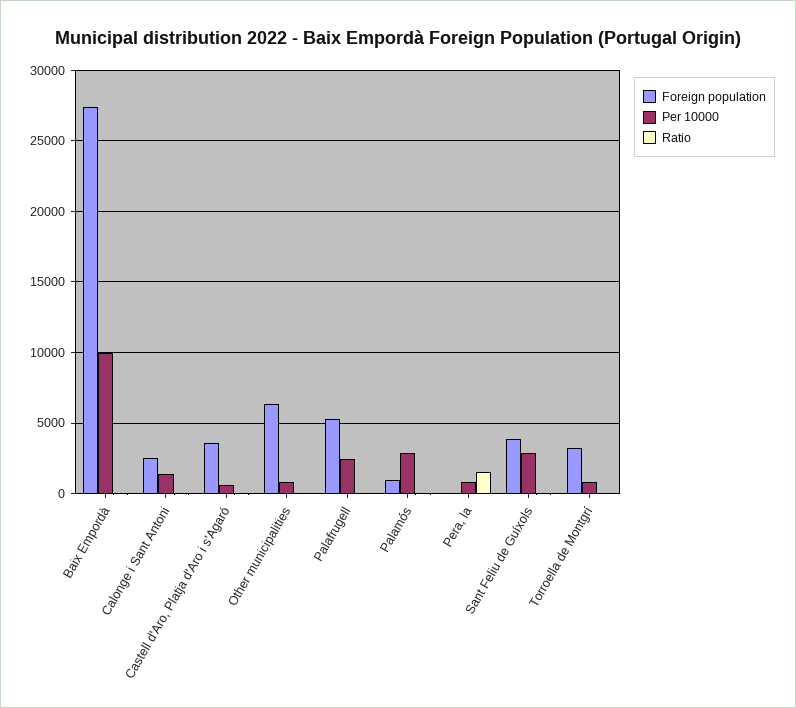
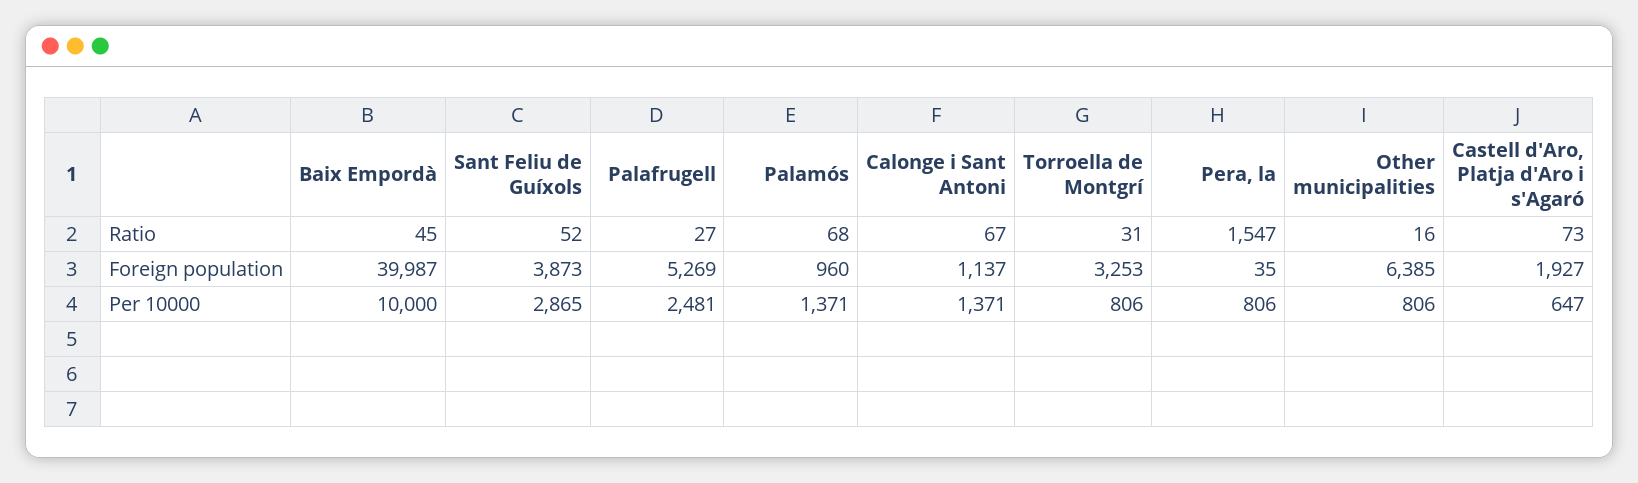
Foreign population, Baix Empordà: 27500 -> 39987
Foreign population, Calonge i Sant Antoni: 2500 -> 1137
Foreign population, Castell d'Aro, Platja d'Aro i s'Agaró: 3500 -> 1927
Per 10000, Palamós: 3000 -> 1371

